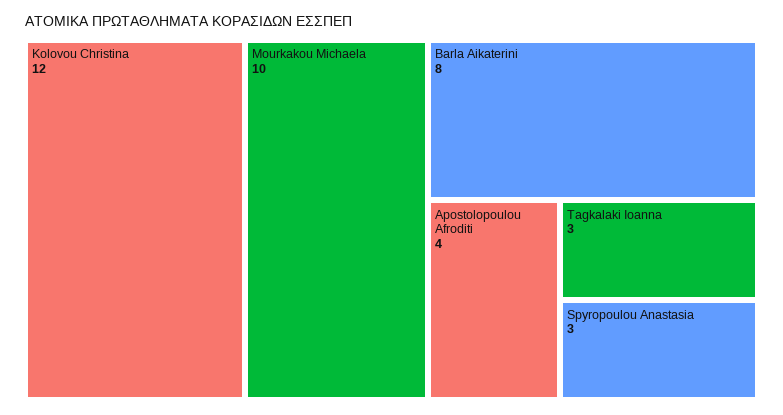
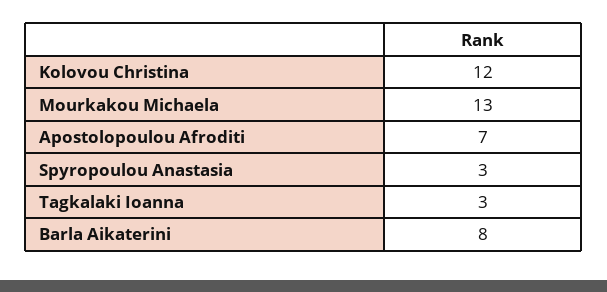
Mourkakou Michaela: 10 -> 13
Apostolopoulou Afroditi: 4 -> 7

